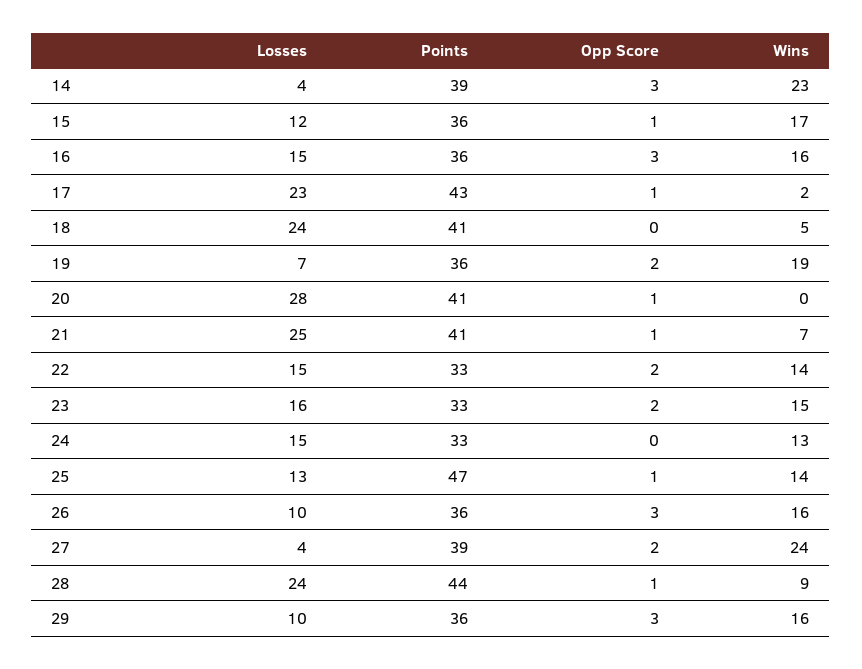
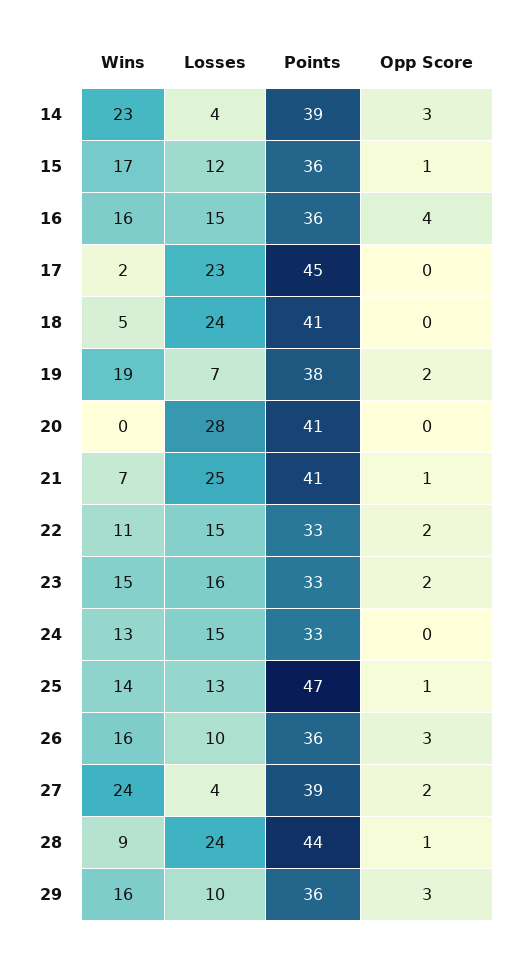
Opp Score, 16: 3 -> 4
Points, 17: 43 -> 45
Opp Score, 17: 1 -> 0
Points, 19: 36 -> 38
Opp Score, 20: 1 -> 0
Wins, 22: 14 -> 11

